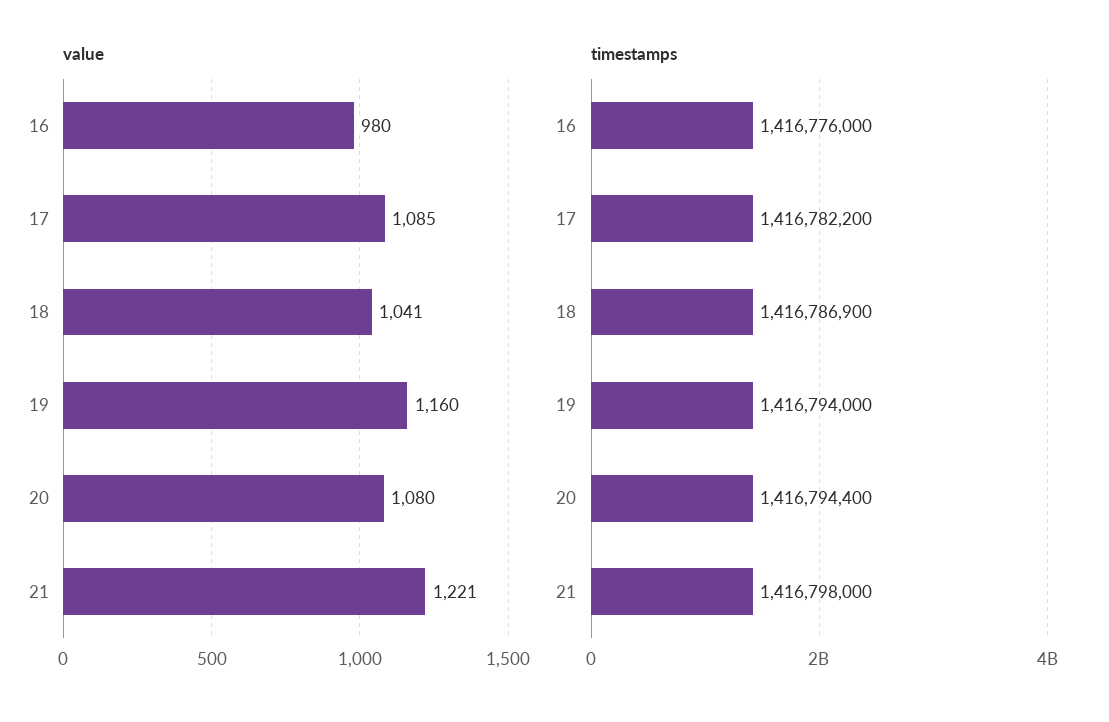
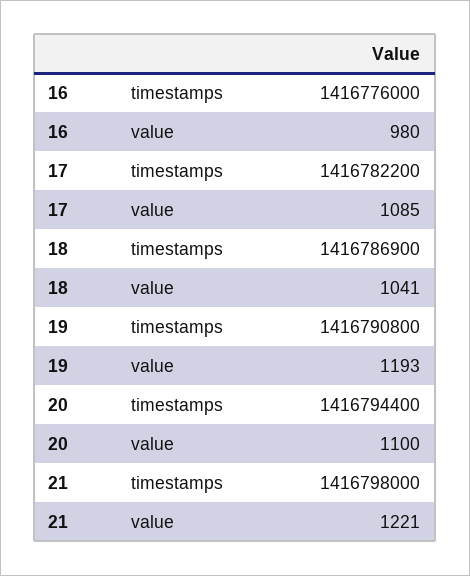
value, 19: 1160 -> 1193
value, 20: 1080 -> 1100
timestamps, 19: 1416794000 -> 1416790800

